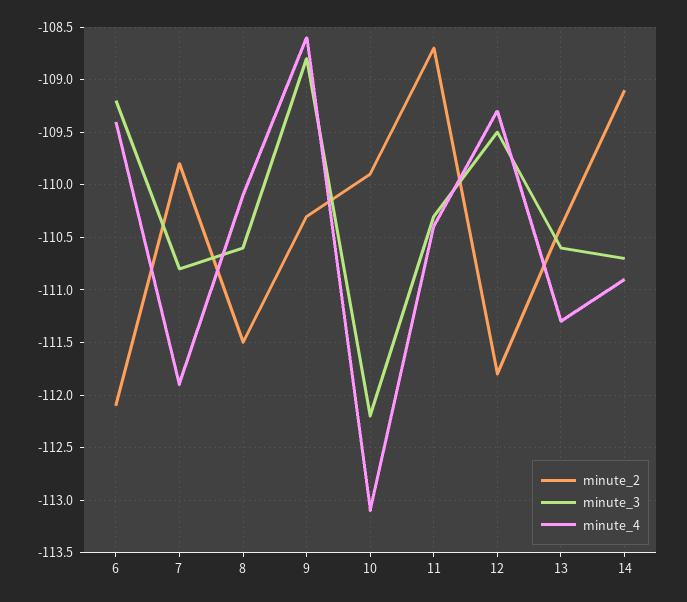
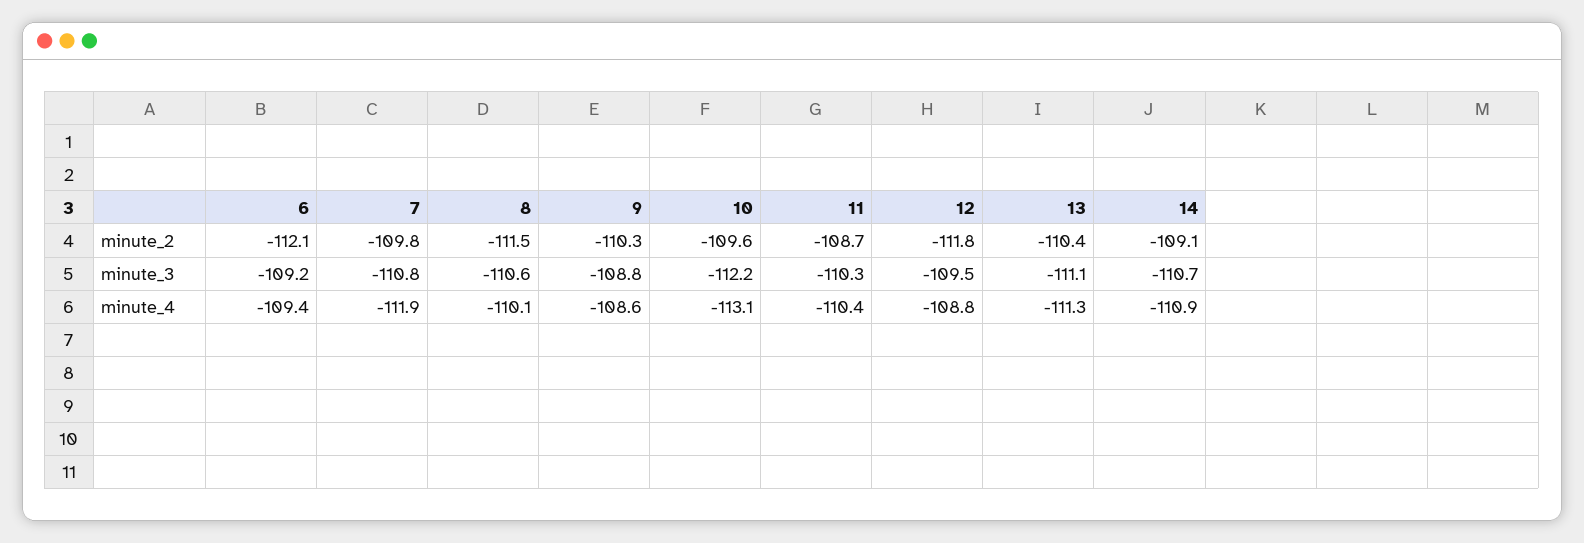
minute_2, 10: -109.9 -> -109.6
minute_4, 12: -109.3 -> -108.8
minute_3, 13: -110.6 -> -111.1

